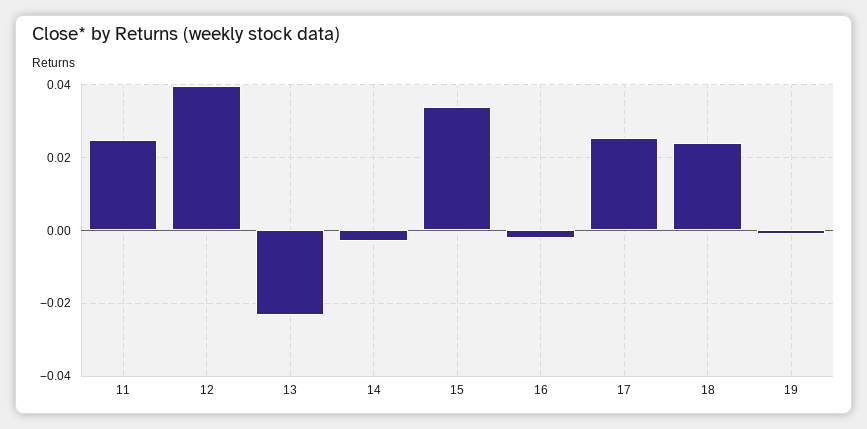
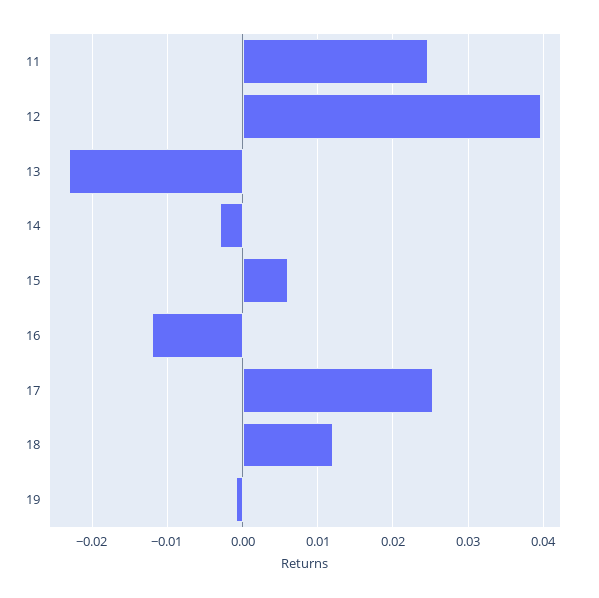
15: 0.034 -> 0.006
16: -0.002 -> -0.012
18: 0.024 -> 0.012

